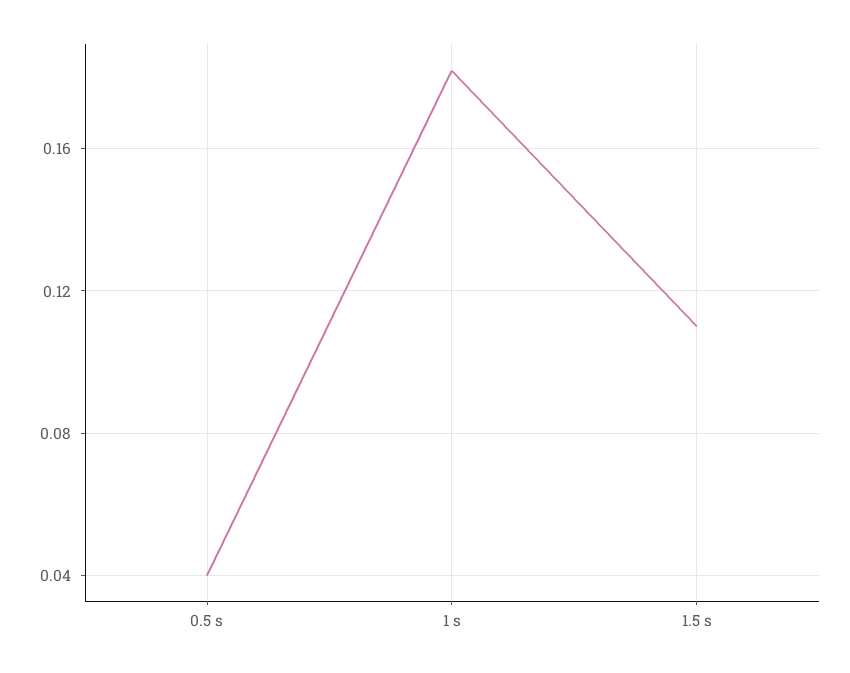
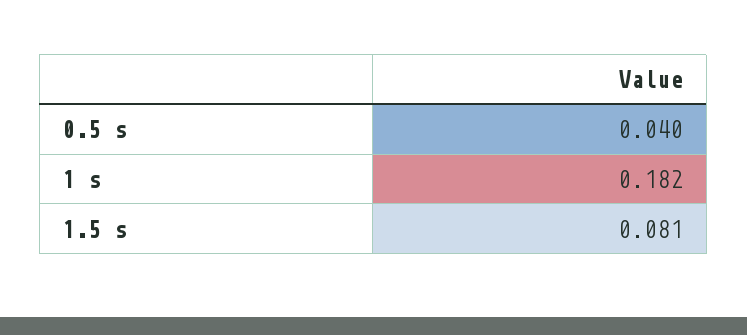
1.5 s: 0.11 -> 0.081

